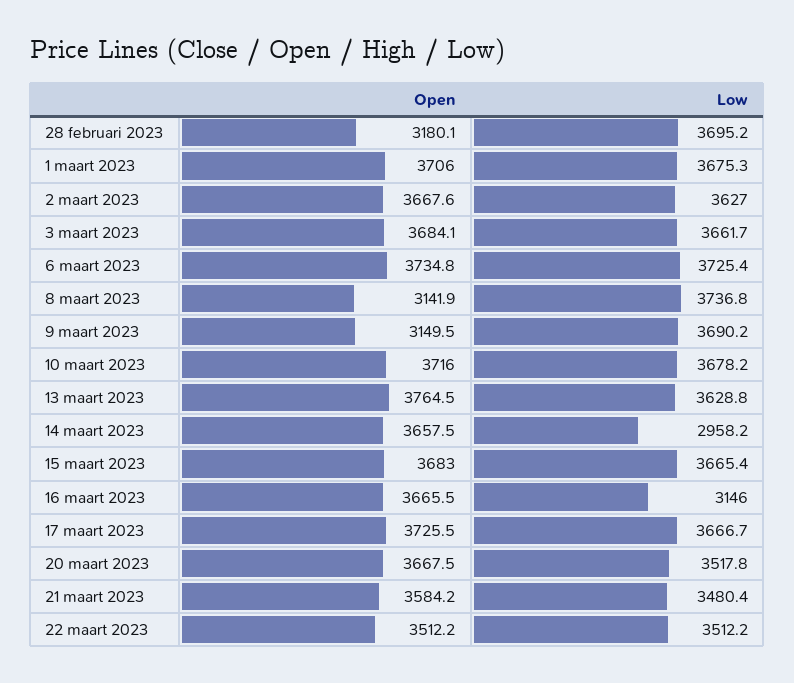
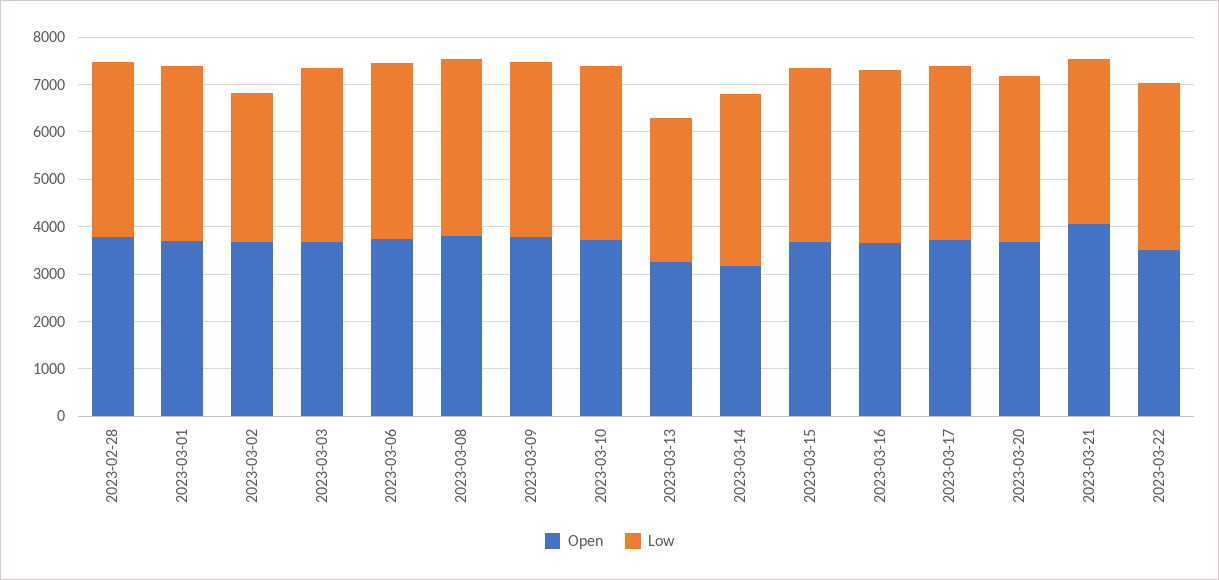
Open, 28 februari 2023: 3180.1 -> 3800
Low, 2 maart 2023: 3627 -> 3200
Open, 8 maart 2023: 3141.9 -> 3800
Open, 9 maart 2023: 3149.5 -> 3800
Open, 13 maart 2023: 3764.5 -> 3200
Low, 13 maart 2023: 3628.8 -> 3000
Open, 14 maart 2023: 3657.5 -> 3200
Low, 14 maart 2023: 2958.2 -> 3600
Low, 16 maart 2023: 3146 -> 3600
Open, 21 maart 2023: 3584.2 -> 4000

